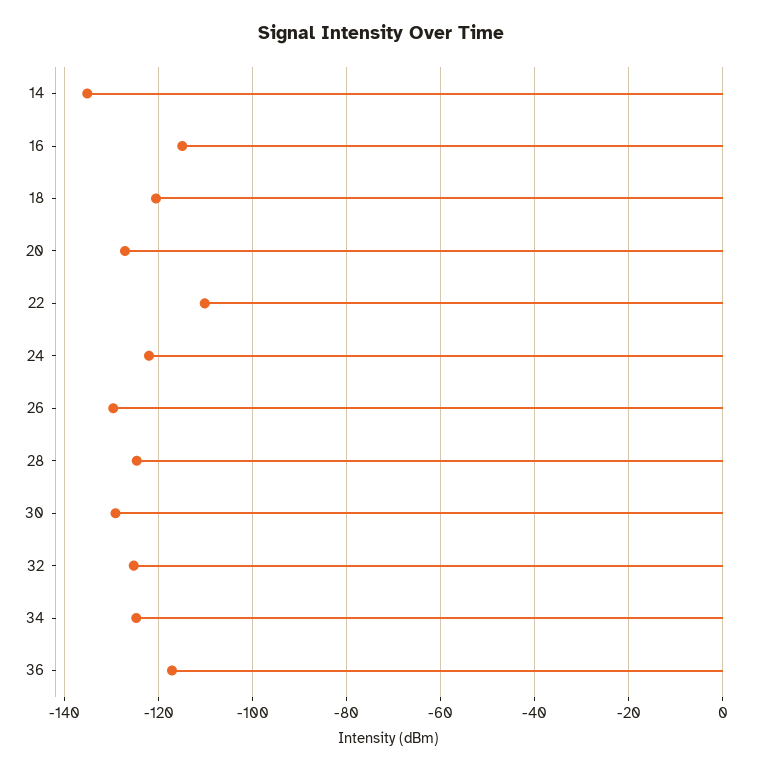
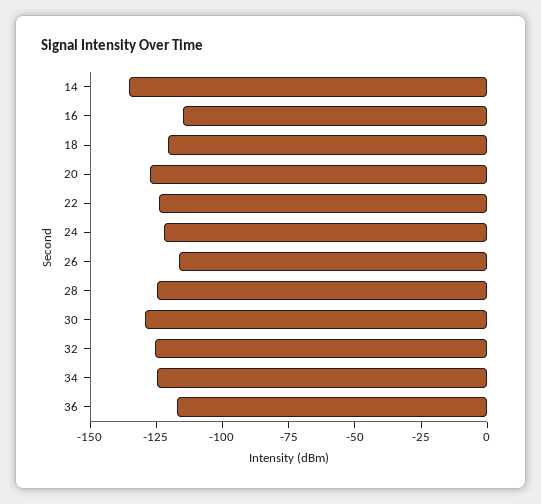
22: -110 -> -125
26: -130 -> -115

